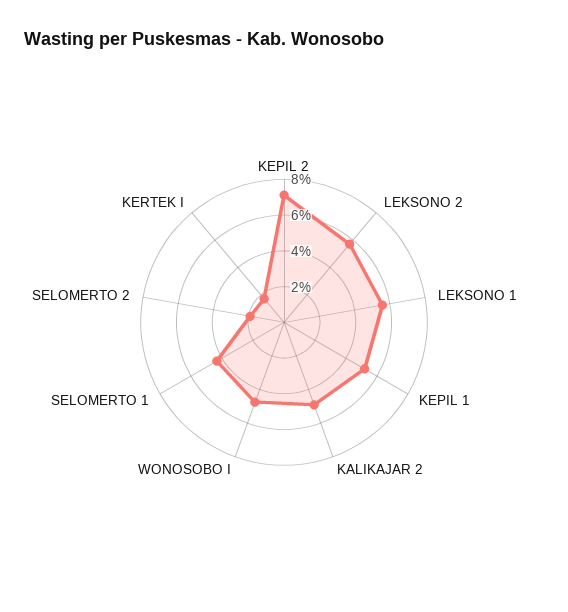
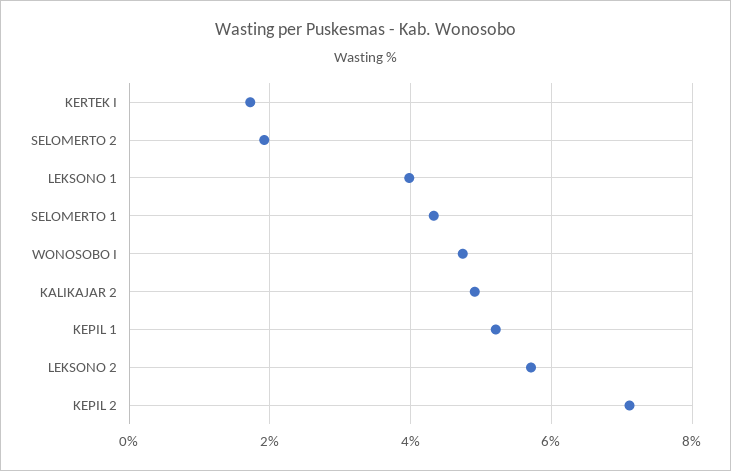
LEKSONO 1: 5.5 -> 4

